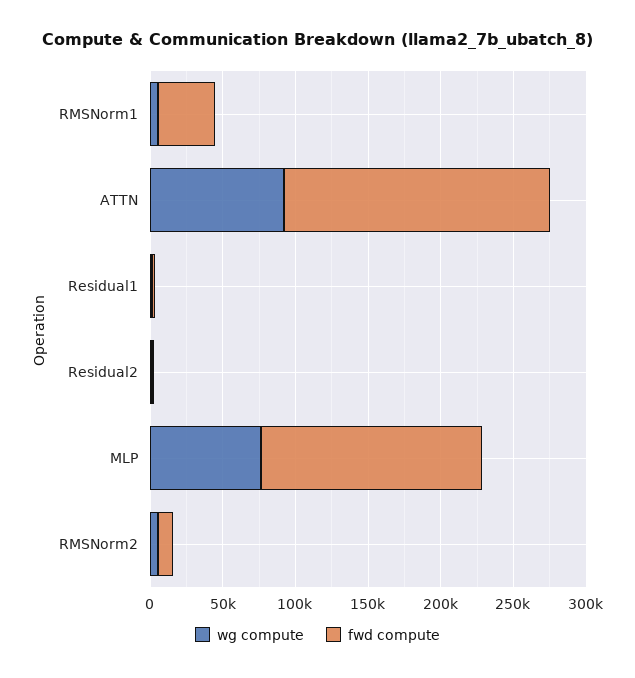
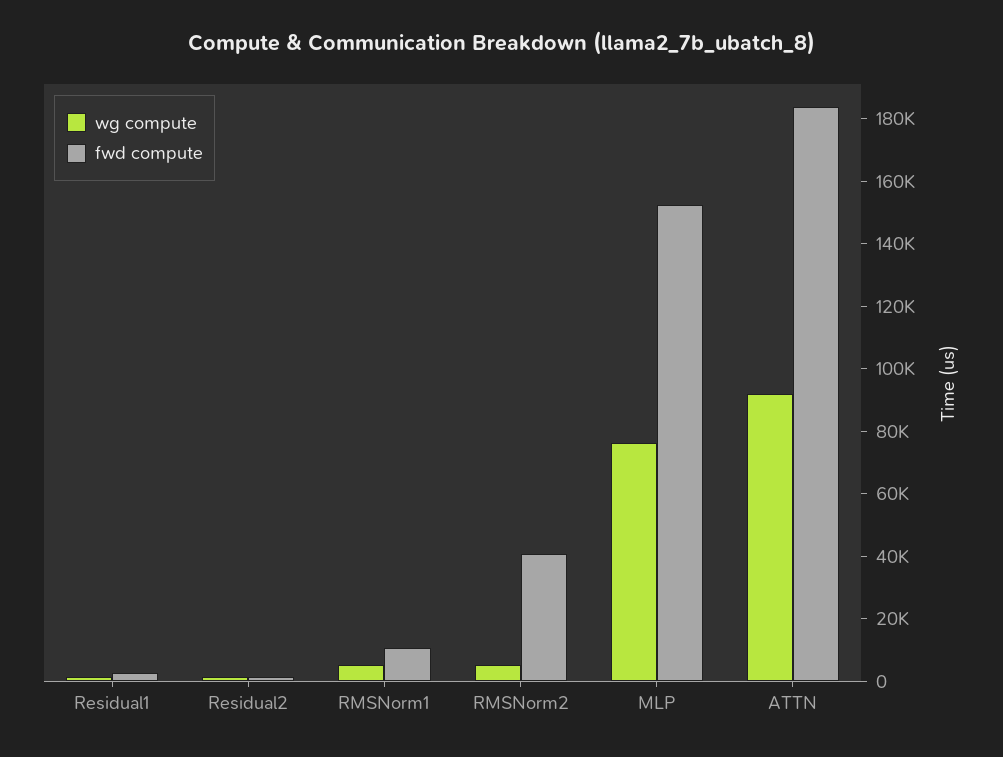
fwd compute, RMSNorm1: 40000 -> 10000
fwd compute, RMSNorm2: 10000 -> 40000

